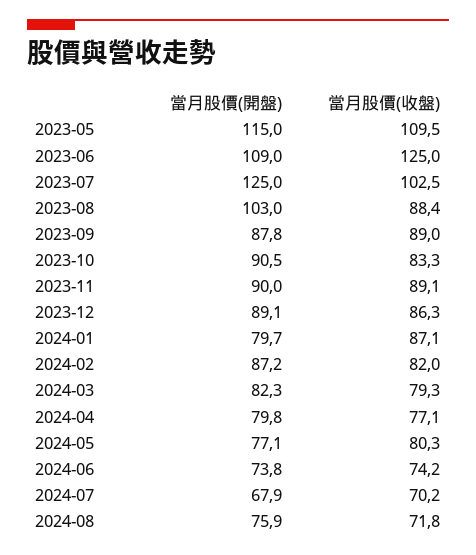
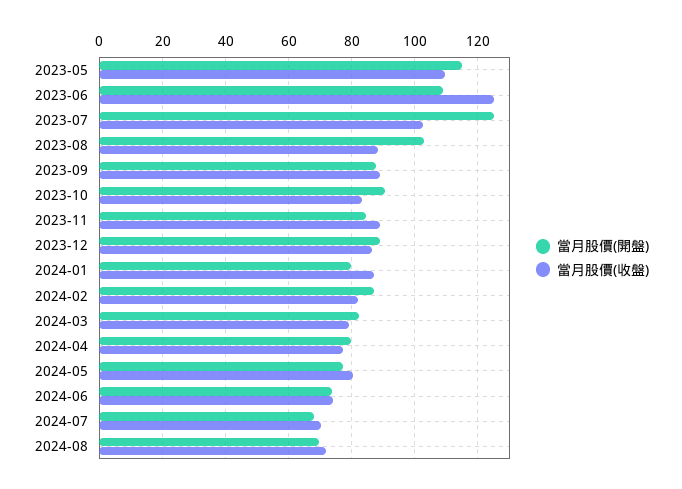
當月股價(開盤), 2023-11: 90 -> 84
當月股價(開盤), 2024-08: 75.9 -> 70

